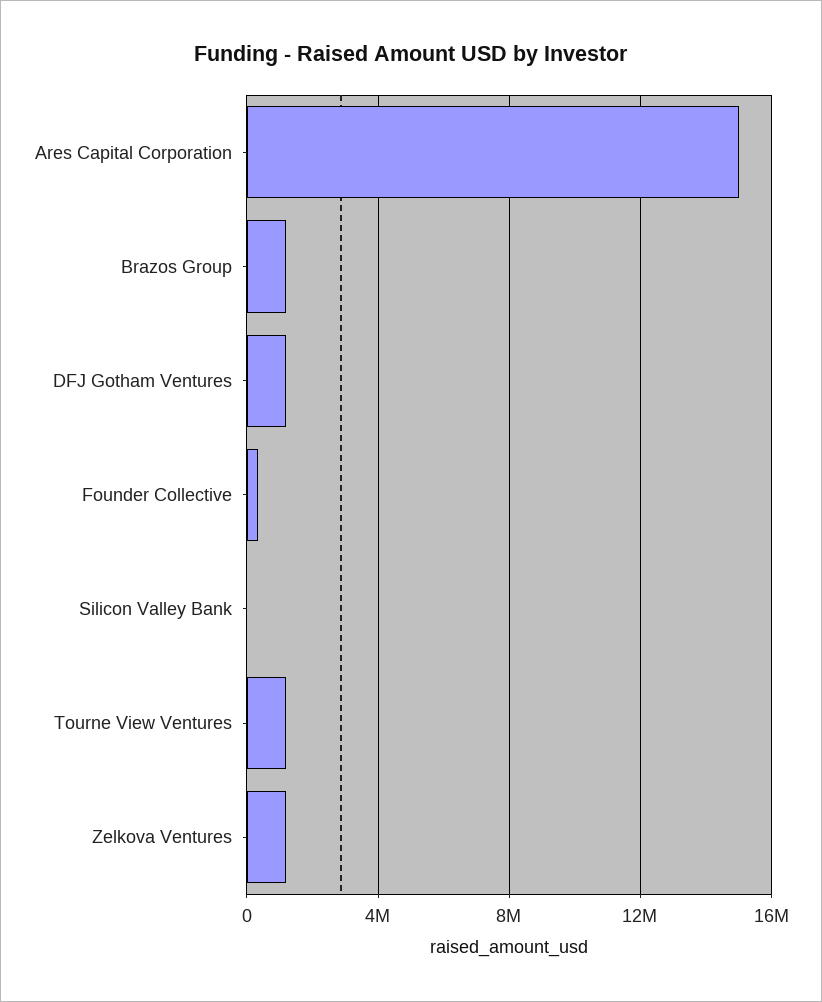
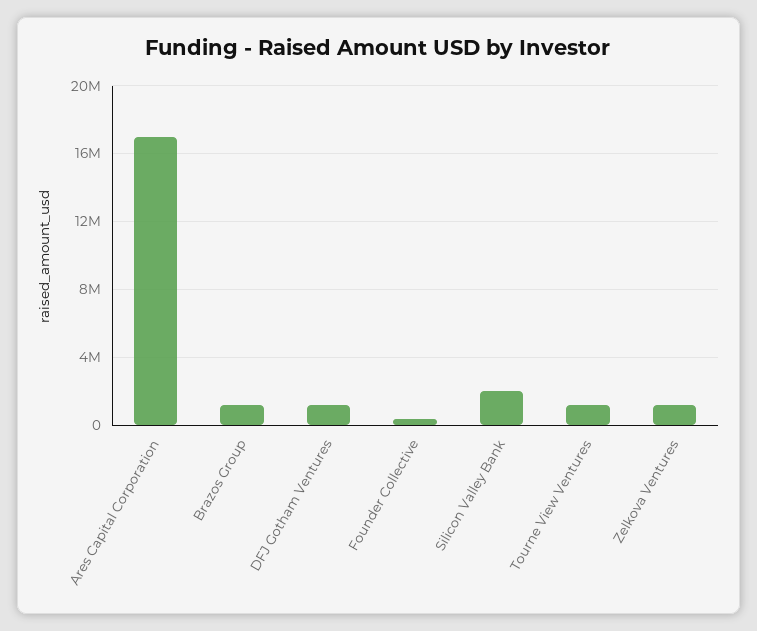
Ares Capital Corporation: 15000000 -> 17000000
Silicon Valley Bank: 0 -> 2000000

